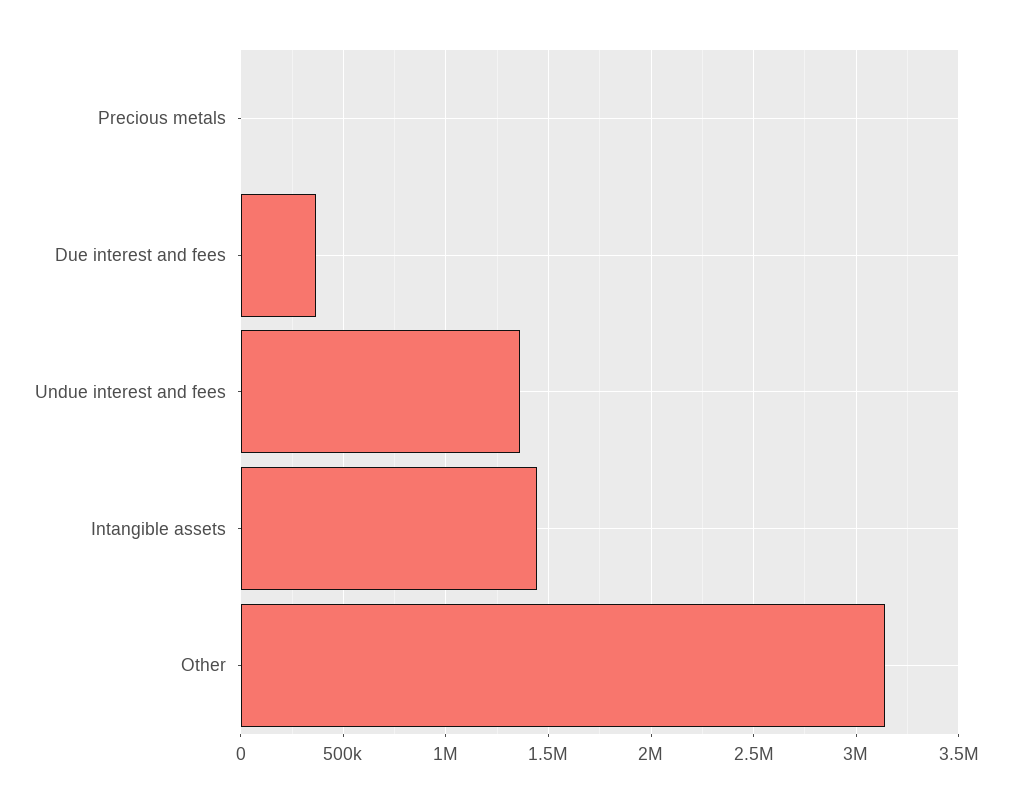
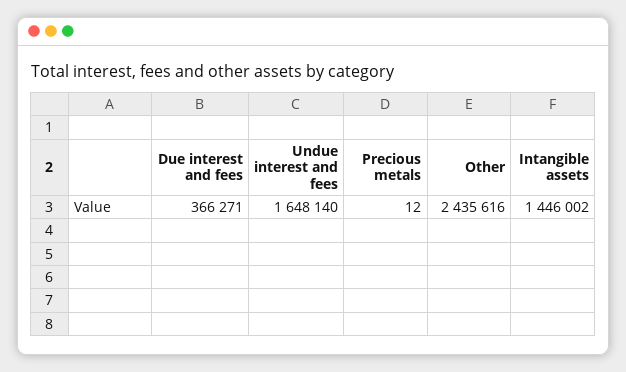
Undue interest and fees: 1350000 -> 1648140
Other: 3150000 -> 2435616

